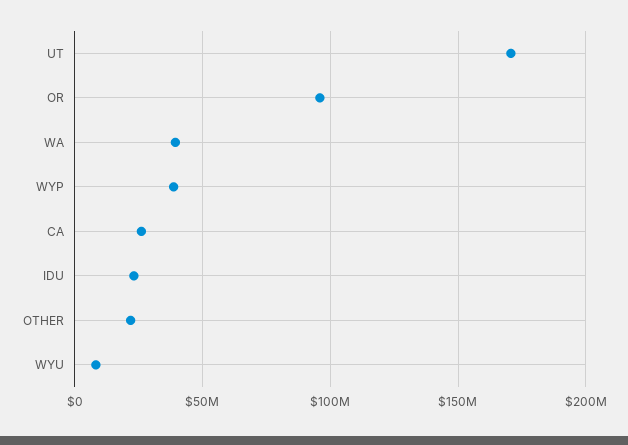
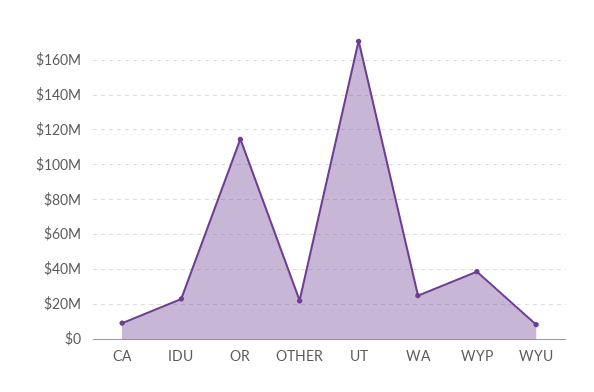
OR: 95000000 -> 115000000
WA: 40000000 -> 25000000
CA: 25000000 -> 10000000

